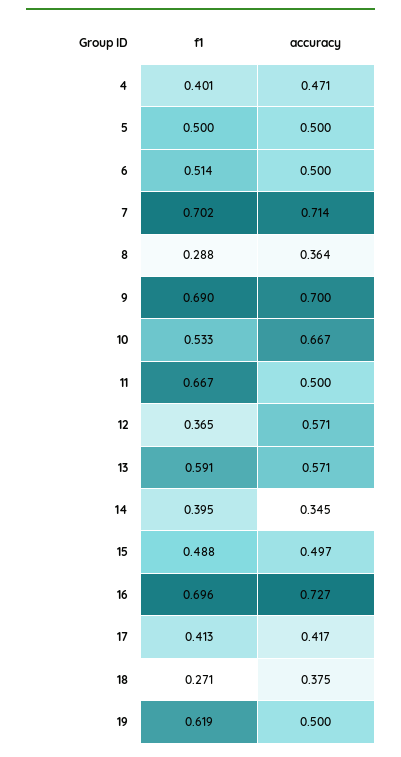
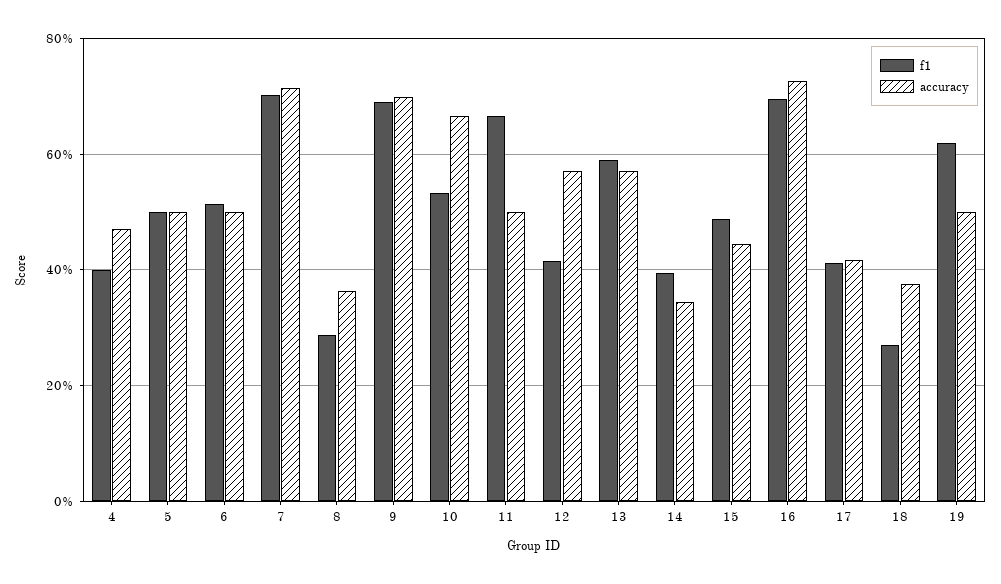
f1, 12: 0.365 -> 0.42
accuracy, 15: 0.497 -> 0.44

